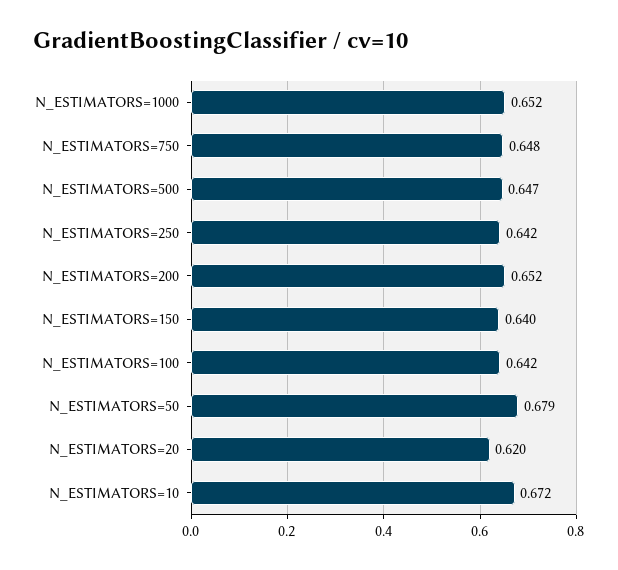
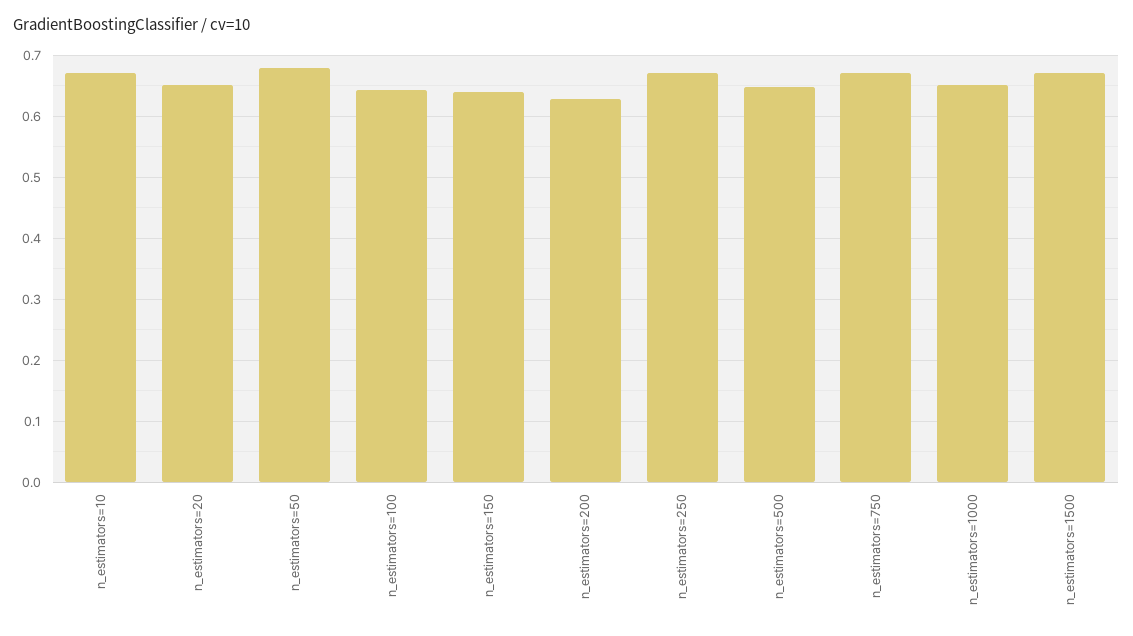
N_ESTIMATORS=750: 0.648 -> 0.67
N_ESTIMATORS=250: 0.642 -> 0.67
N_ESTIMATORS=200: 0.652 -> 0.63
N_ESTIMATORS=20: 0.62 -> 0.65
n_estimators=1500: none -> 0.67

